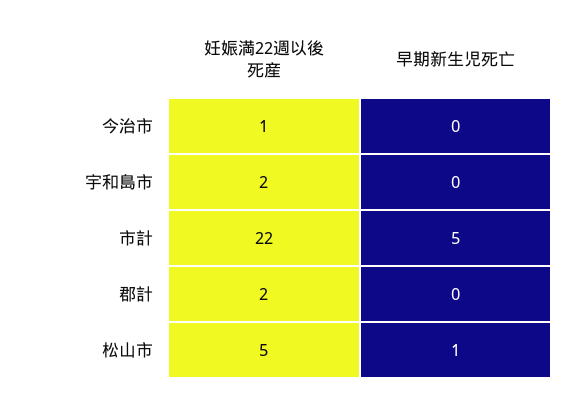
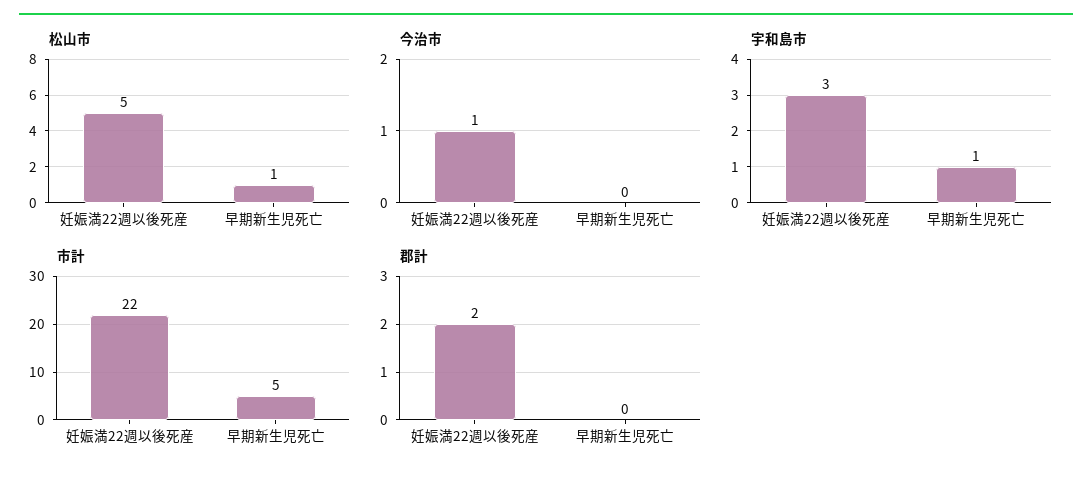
宇和島市, 妊娠満22週以後死産: 2 -> 3
宇和島市, 早期新生児死亡: 0 -> 1

